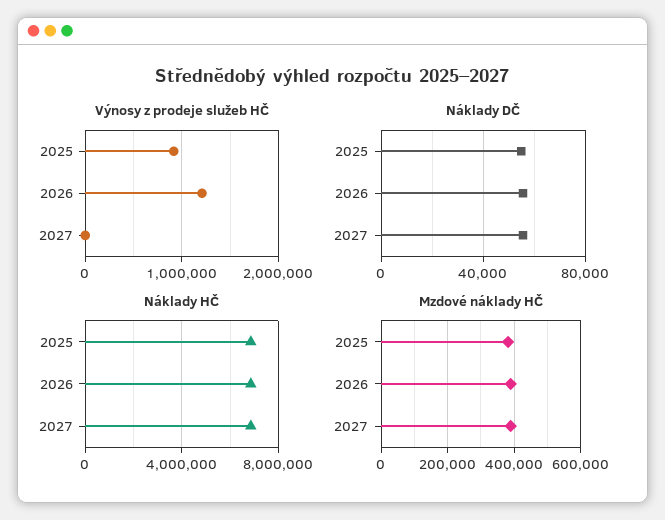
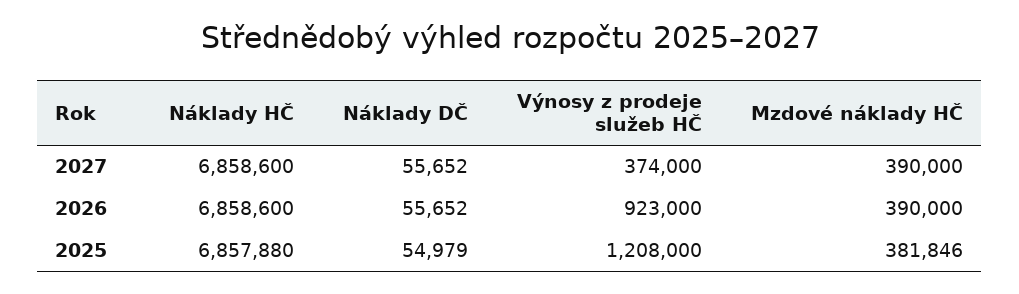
Výnosy z prodeje služeb HČ, 2025: 900000 -> 1208000
Výnosy z prodeje služeb HČ, 2026: 1200000 -> 923000
Výnosy z prodeje služeb HČ, 2027: 0 -> 374000

